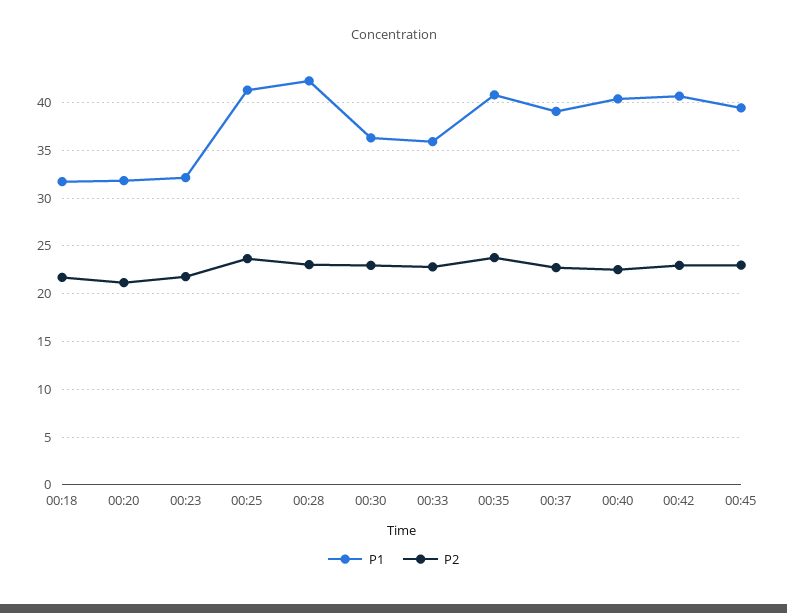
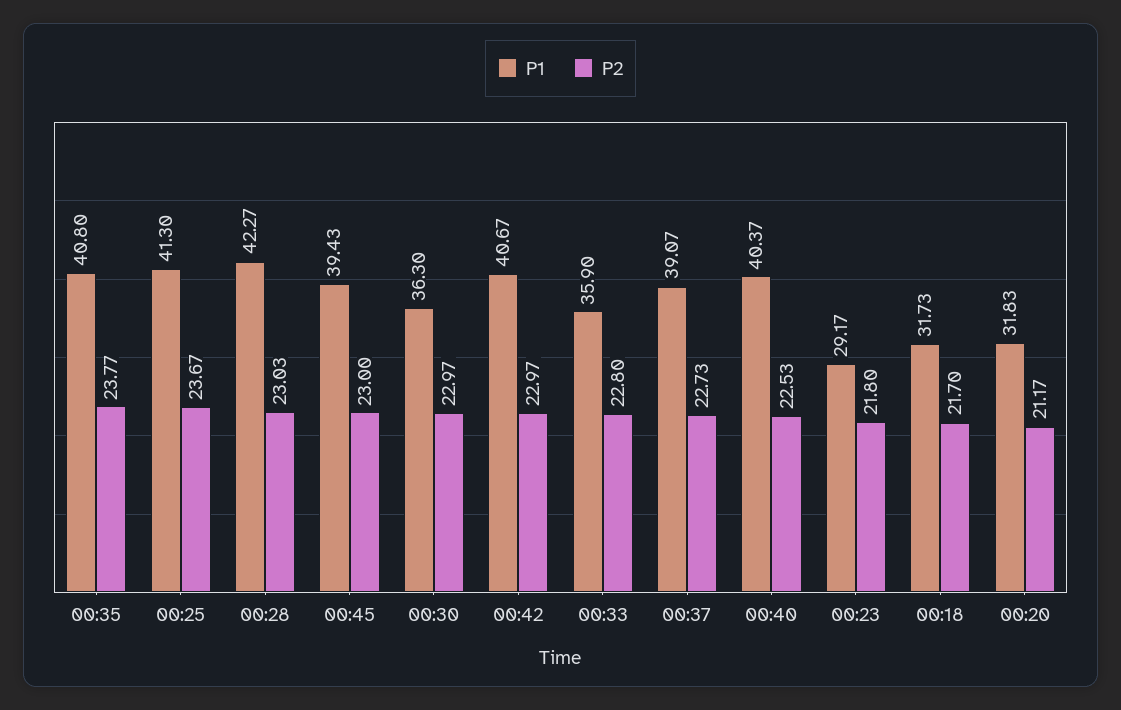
P1, 00:23: 32 -> 29.17

